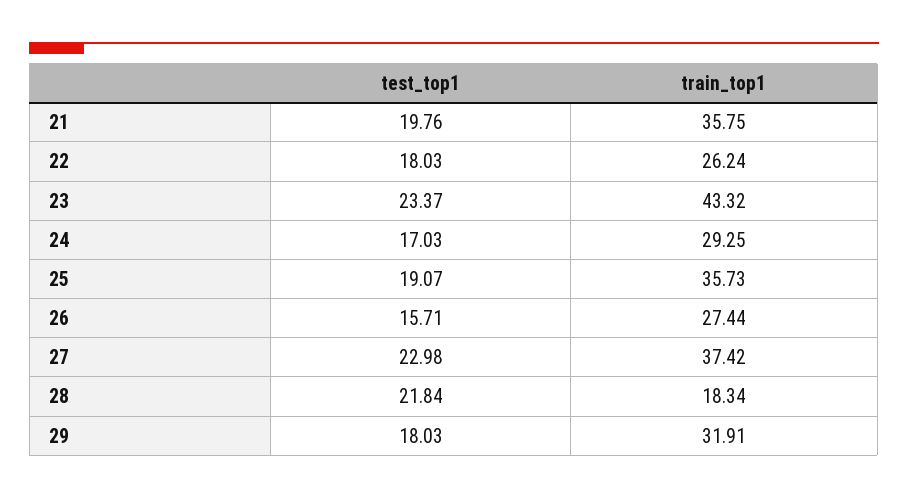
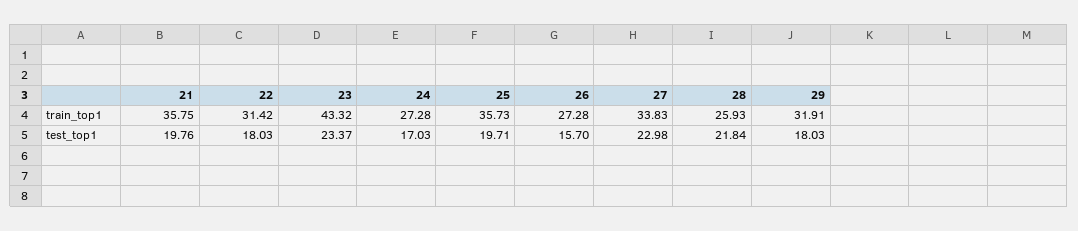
train_top1, 22: 26.24 -> 31.42
train_top1, 24: 29.25 -> 27.28
test_top1, 25: 19.07 -> 19.71
test_top1, 26: 15.71 -> 15.7
train_top1, 26: 27.44 -> 27.28
train_top1, 27: 37.42 -> 33.83
train_top1, 28: 18.34 -> 25.93

